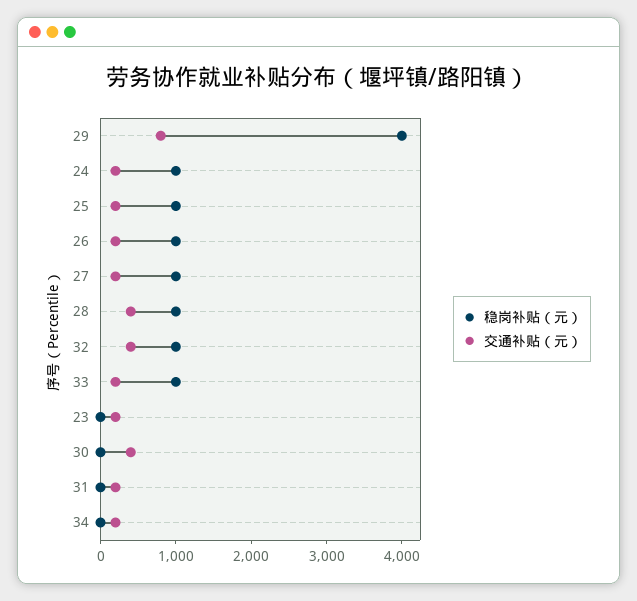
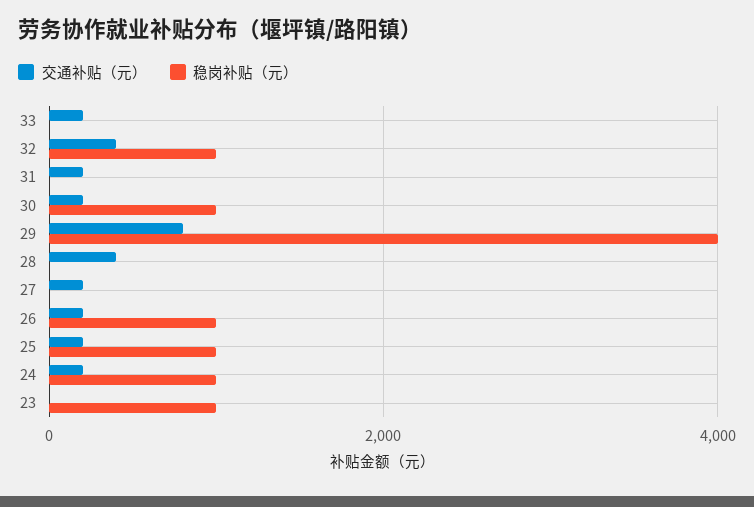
稳岗补贴（元）, 27: 1000 -> 0
稳岗补贴（元）, 28: 1000 -> 0
稳岗补贴（元）, 33: 1000 -> 0
稳岗补贴（元）, 23: 0 -> 1000
交通补贴（元）, 23: 200 -> 0
稳岗补贴（元）, 30: 0 -> 1000
交通补贴（元）, 30: 400 -> 200
稳岗补贴（元）, 34: 0 -> none
交通补贴（元）, 34: 200 -> none

